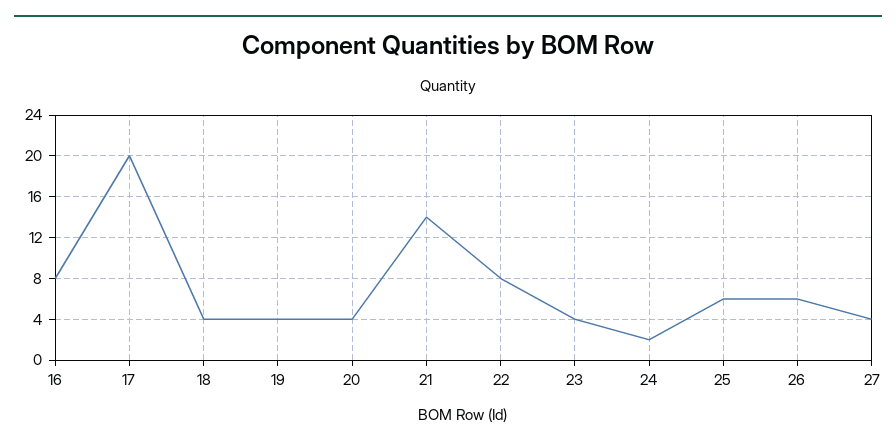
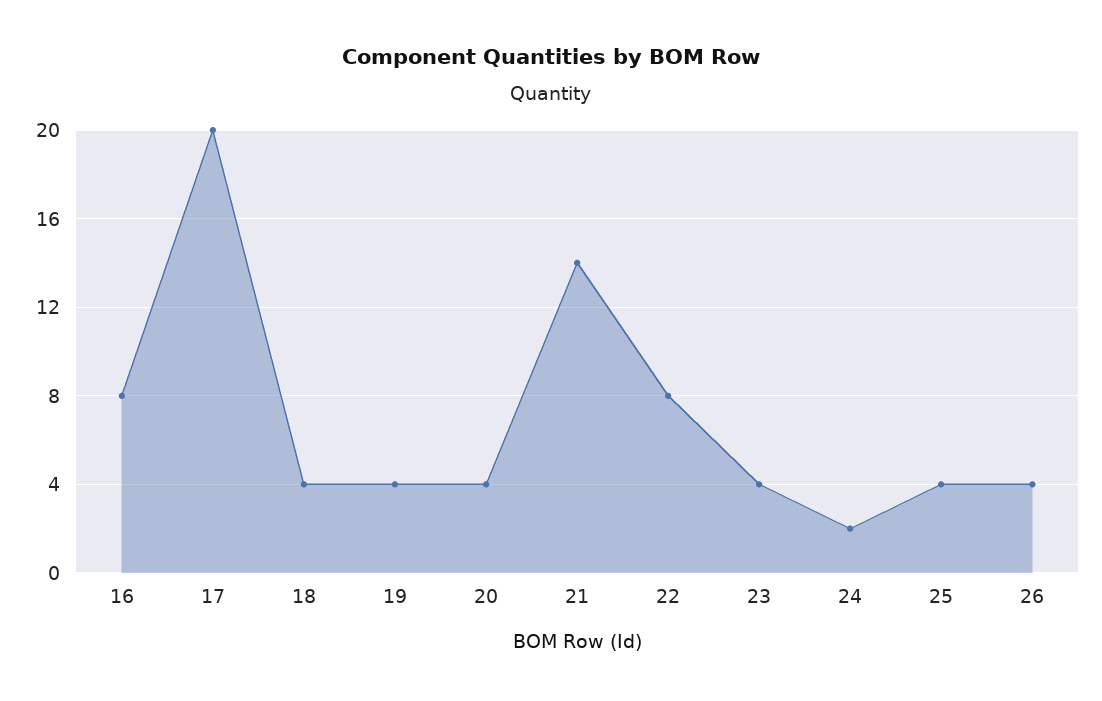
25: 6 -> 4
26: 6 -> 4
27: 4 -> none

